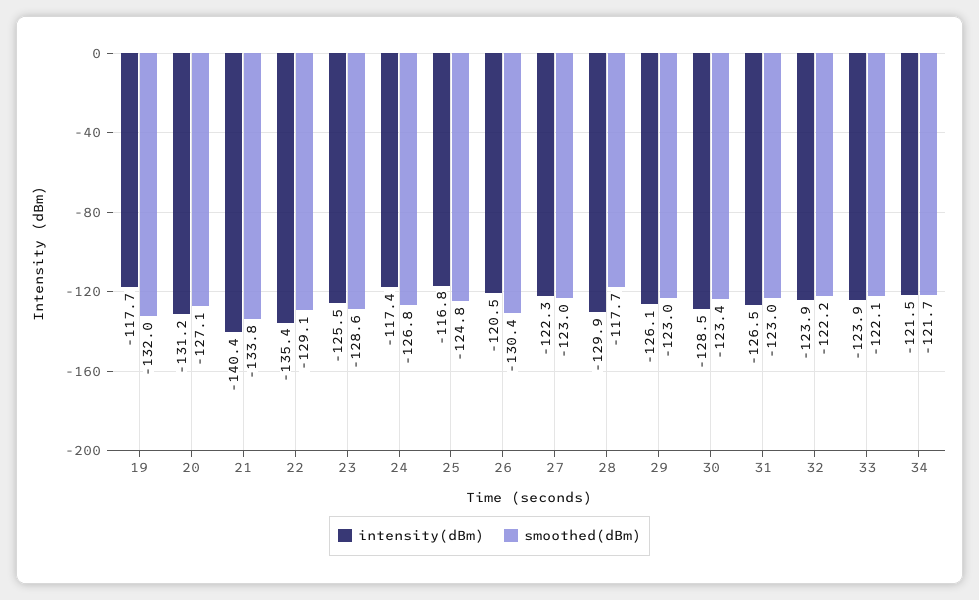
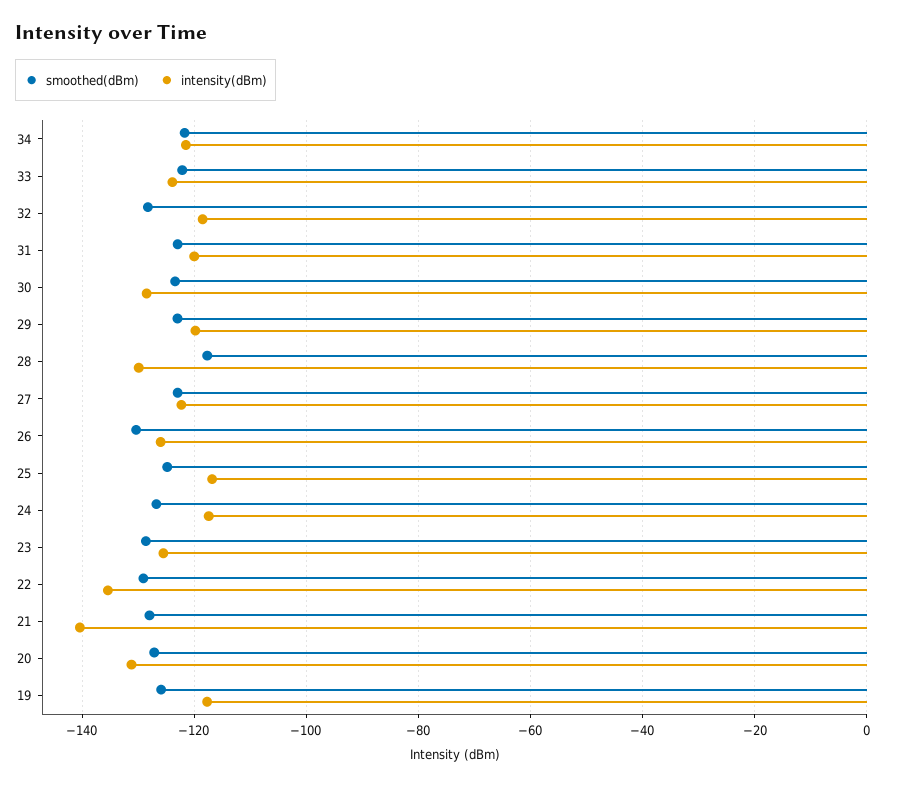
smoothed(dBm), 19: -132 -> -126
smoothed(dBm), 21: -133.8 -> -128
intensity(dBm), 26: -120.5 -> -126
intensity(dBm), 29: -126.1 -> -120
intensity(dBm), 31: -126.5 -> -120
intensity(dBm), 32: -123.9 -> -118
smoothed(dBm), 32: -122.2 -> -128

